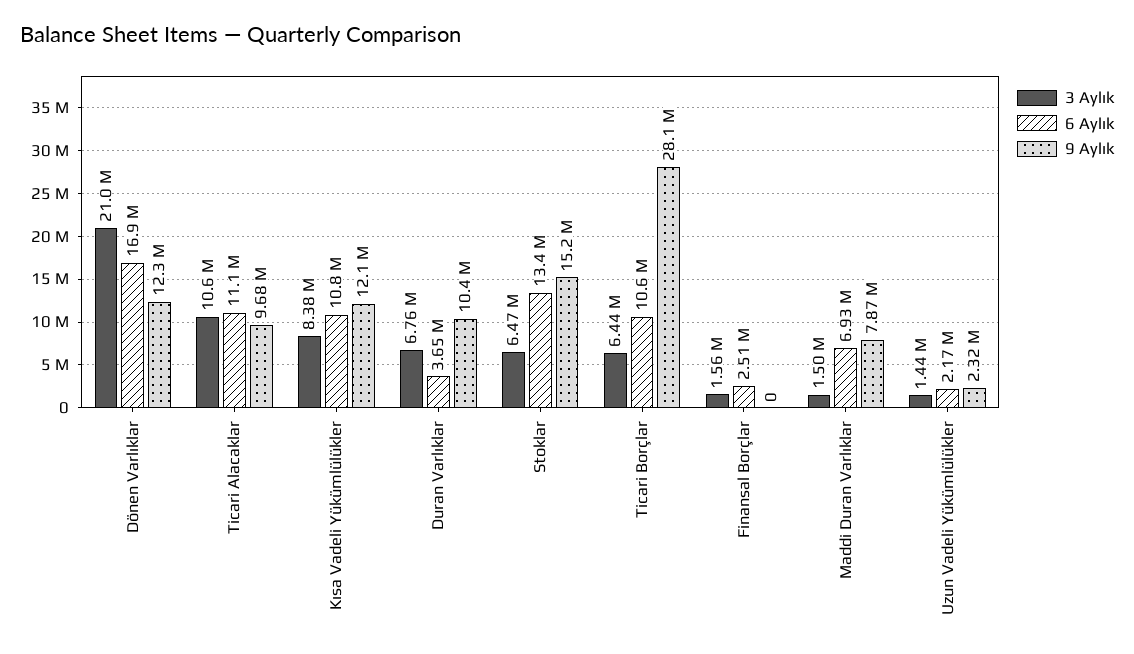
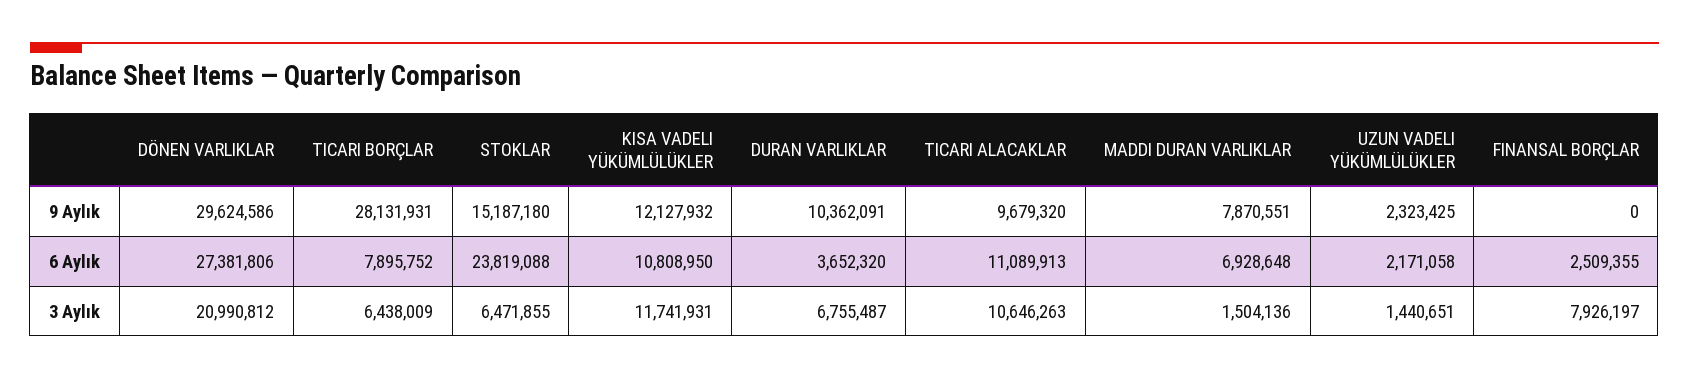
6 Aylık, Dönen Varlıklar: 16900000 -> 27381806
9 Aylık, Dönen Varlıklar: 12300000 -> 29624586
3 Aylık, Kısa Vadeli Yükümlülükler: 8380000 -> 11741931
6 Aylık, Stoklar: 13400000 -> 23819088
6 Aylık, Ticari Borçlar: 10600000 -> 7895752
3 Aylık, Finansal Borçlar: 1560000 -> 7926197

